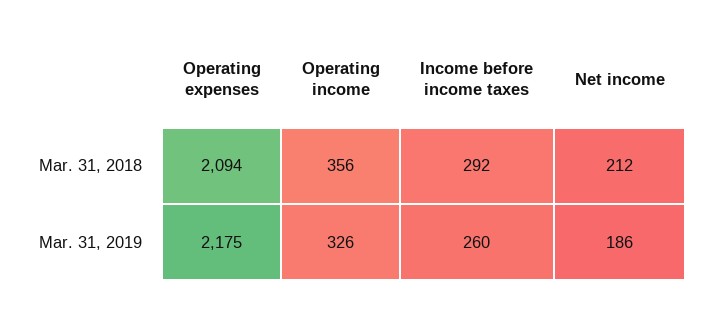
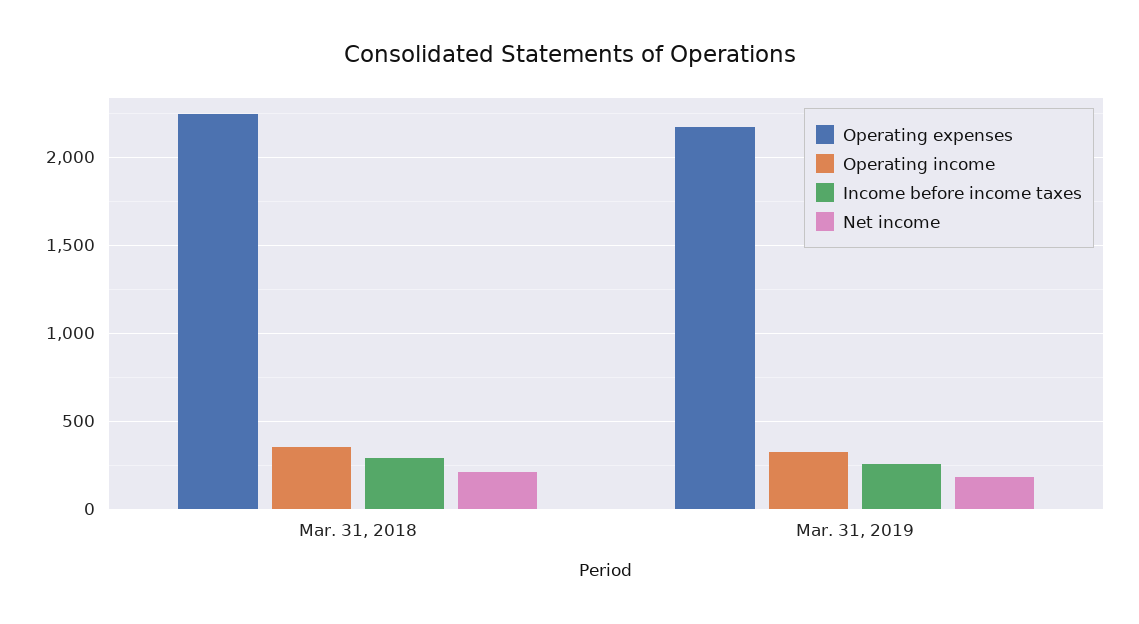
Operating expenses, Mar. 31, 2018: 2094 -> 2250

